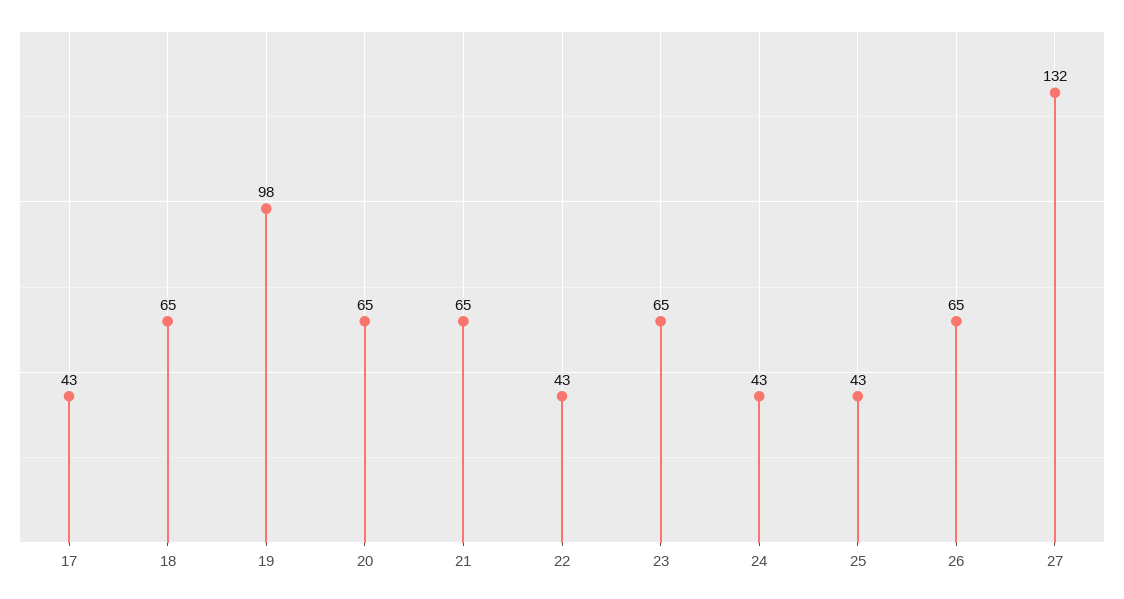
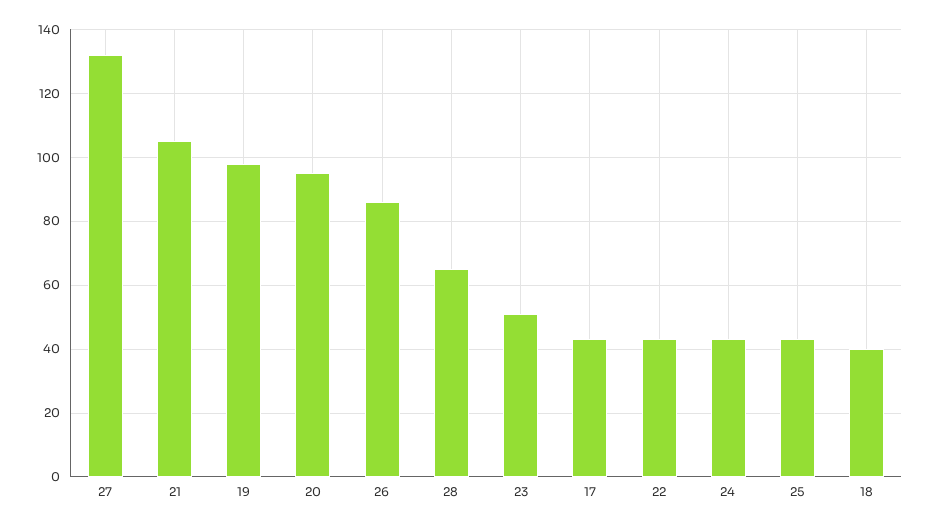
18: 65 -> 40
20: 65 -> 95
21: 65 -> 105
23: 65 -> 50
26: 65 -> 85
28: none -> 65

